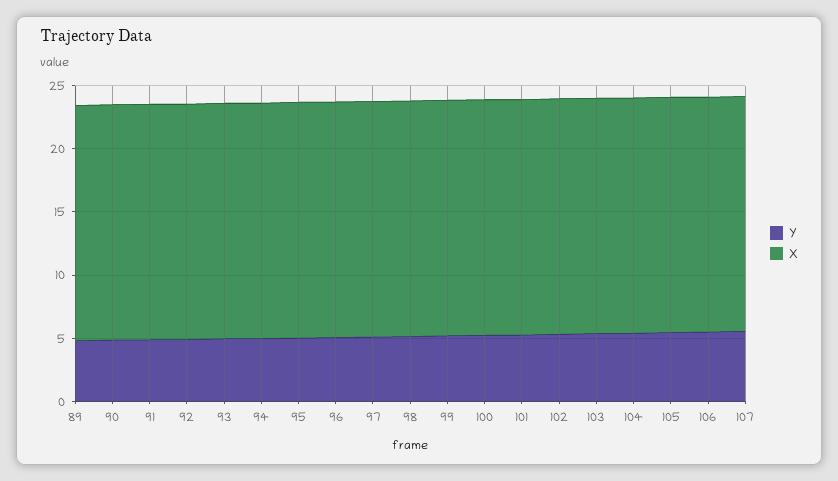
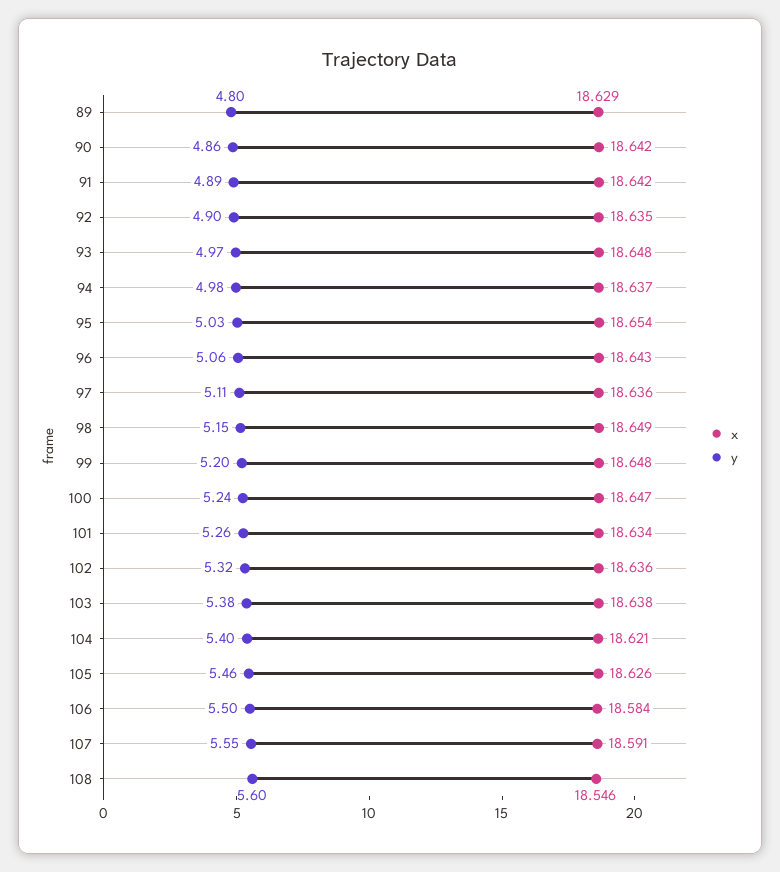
X, 108: none -> 18.546
Y, 108: none -> 5.6

